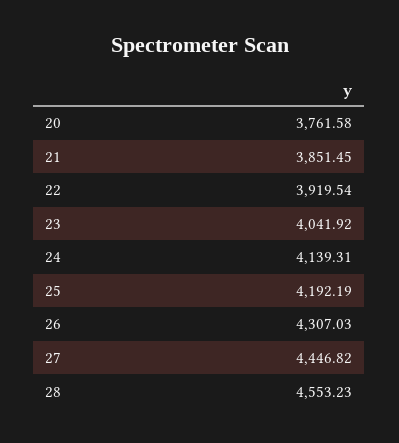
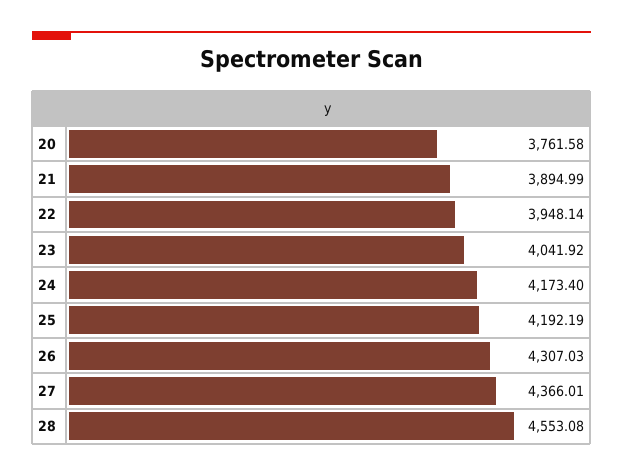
21: 3851.45 -> 3894.99
22: 3919.54 -> 3948.14
24: 4139.31 -> 4173.4
27: 4446.82 -> 4366.01
28: 4553.23 -> 4553.08

